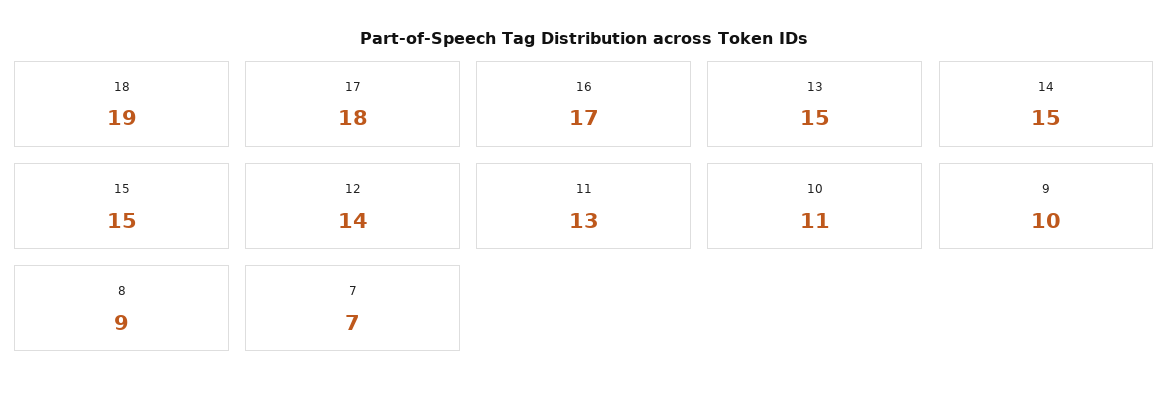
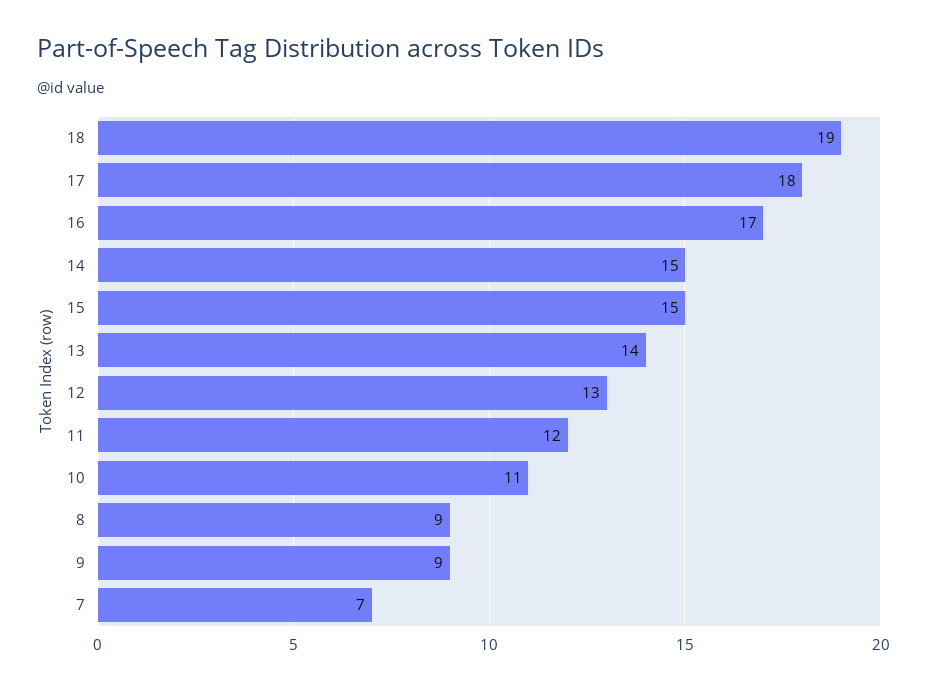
13: 15 -> 14
12: 14 -> 13
11: 13 -> 12
9: 10 -> 9

